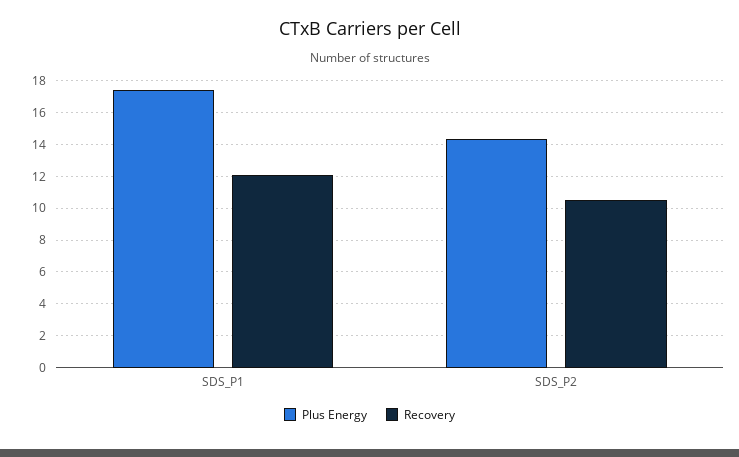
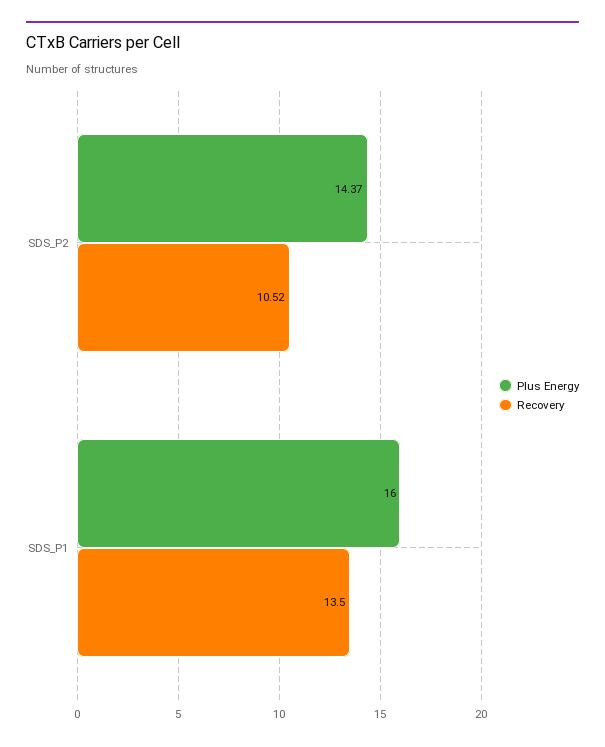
Plus Energy, SDS_P1: 17.5 -> 16
Recovery, SDS_P1: 12 -> 13.5

